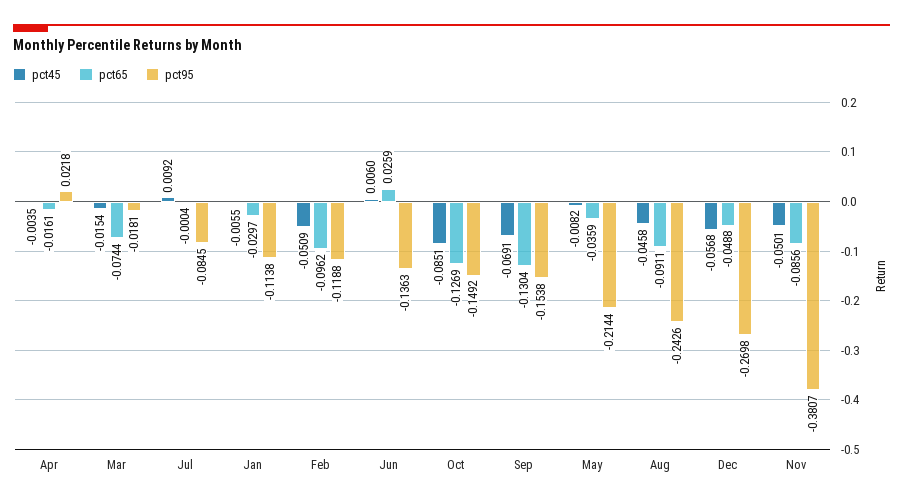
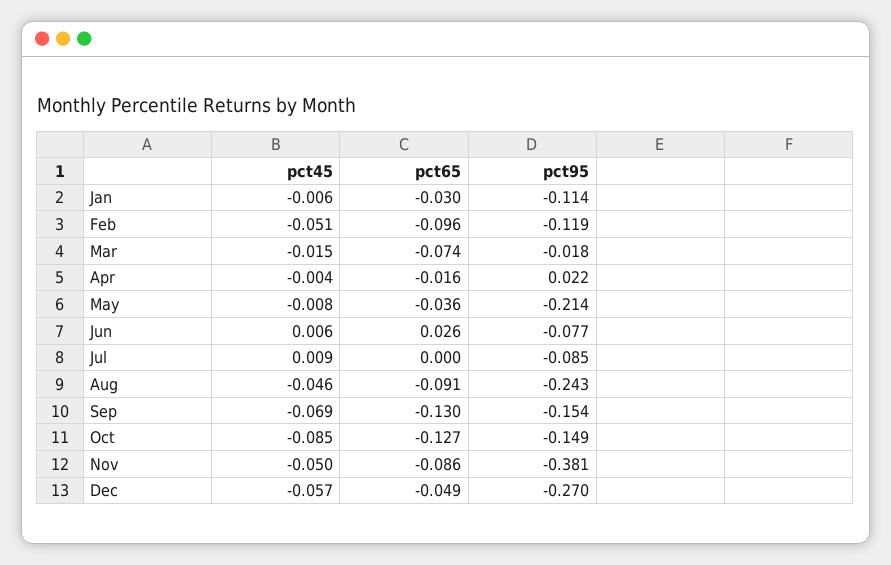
pct95, Jun: -0.1363 -> -0.077

